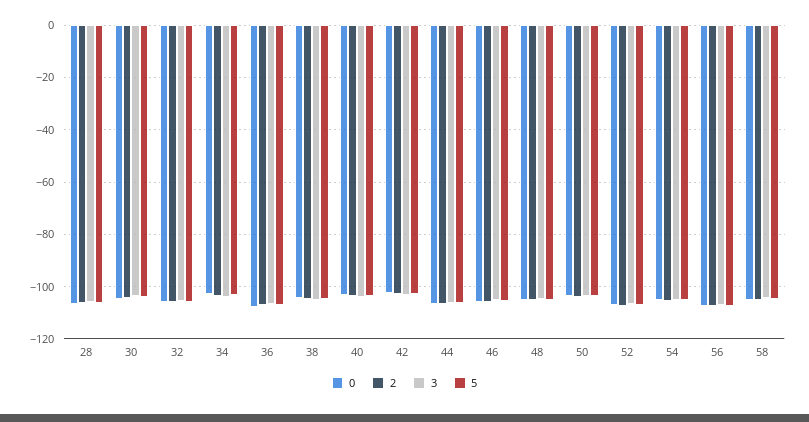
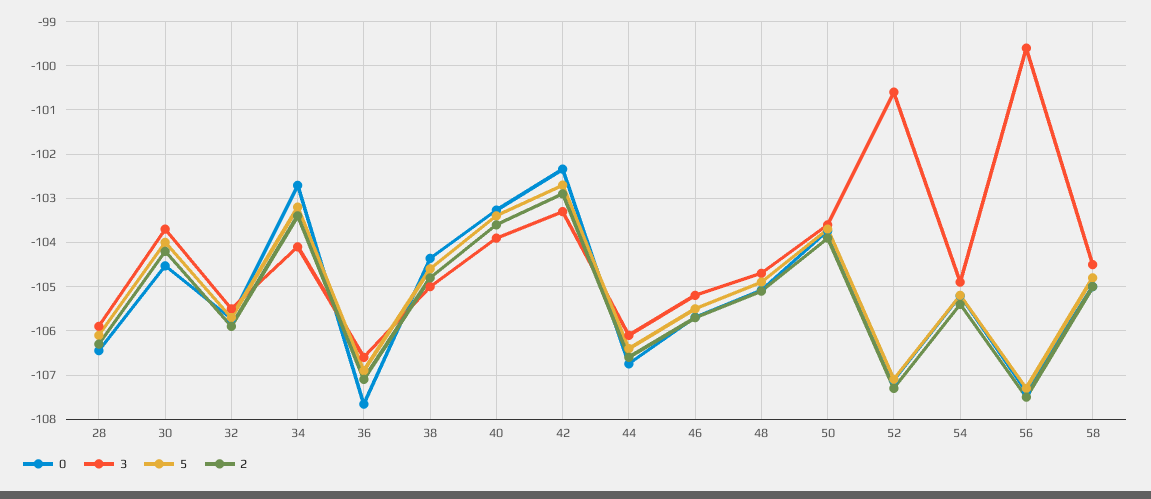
3, 52: -107.5 -> -100.6
3, 56: -107.5 -> -99.6

